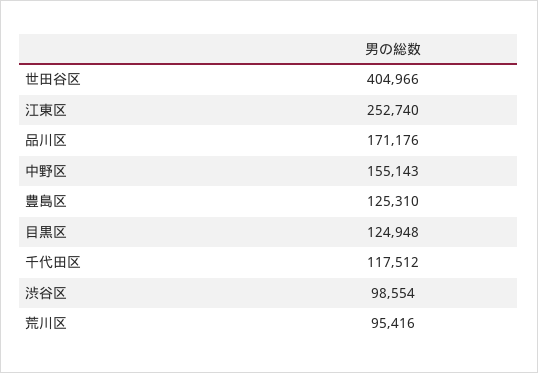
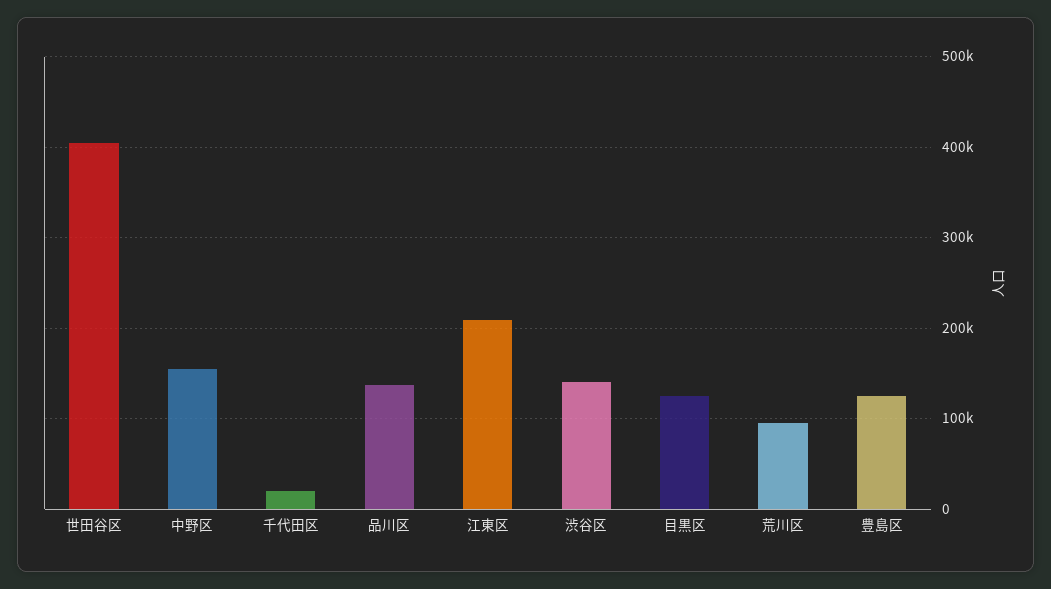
江東区: 252740 -> 210000
品川区: 171176 -> 140000
千代田区: 117512 -> 20000
渋谷区: 98554 -> 140000

